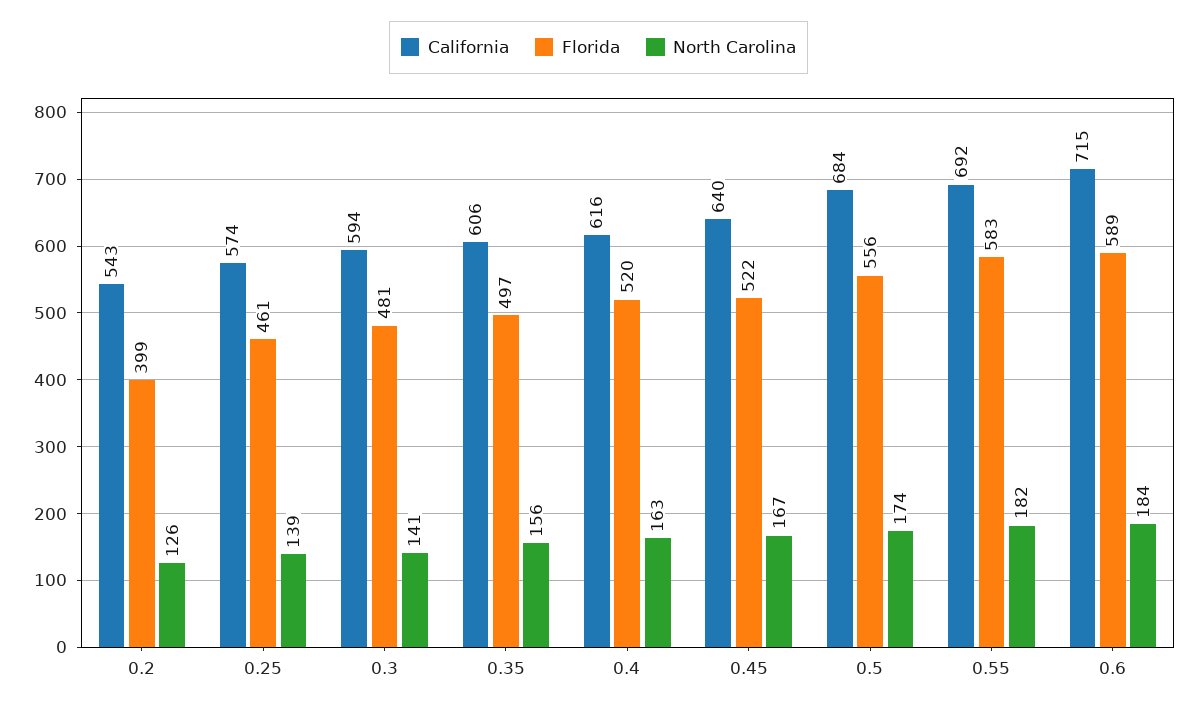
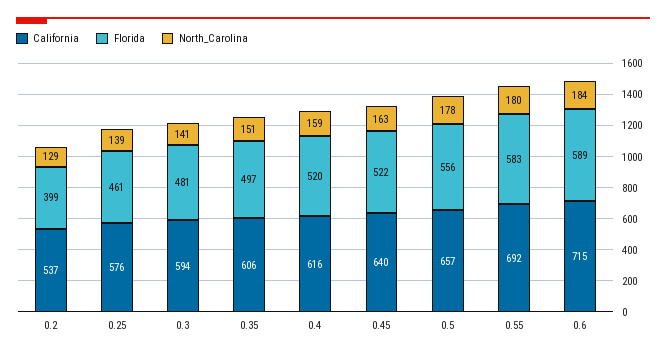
California, 0.2: 543 -> 537
North Carolina, 0.2: 126 -> 129
California, 0.25: 574 -> 576
North Carolina, 0.35: 156 -> 151
North Carolina, 0.4: 163 -> 159
North Carolina, 0.45: 167 -> 163
California, 0.5: 684 -> 657
North Carolina, 0.5: 174 -> 178
North Carolina, 0.55: 182 -> 180

